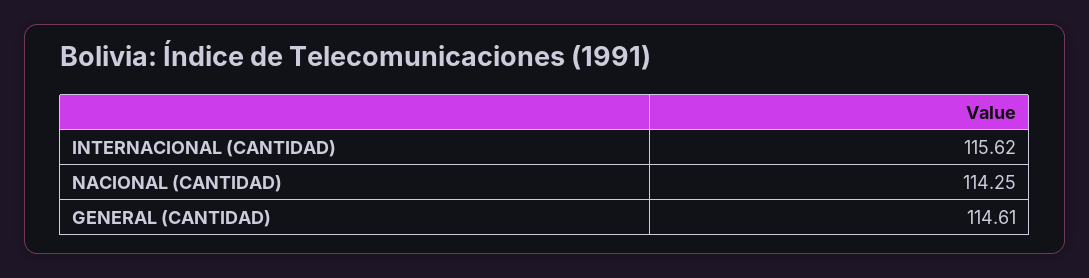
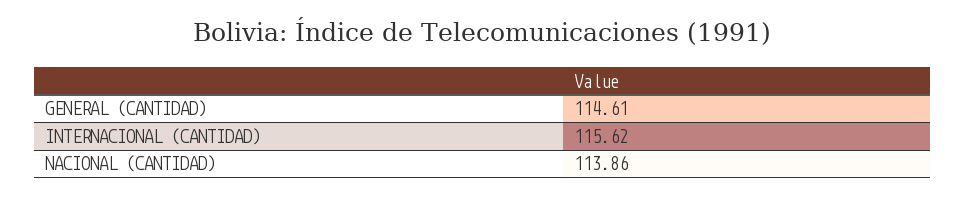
NACIONAL (CANTIDAD): 114.25 -> 113.86

